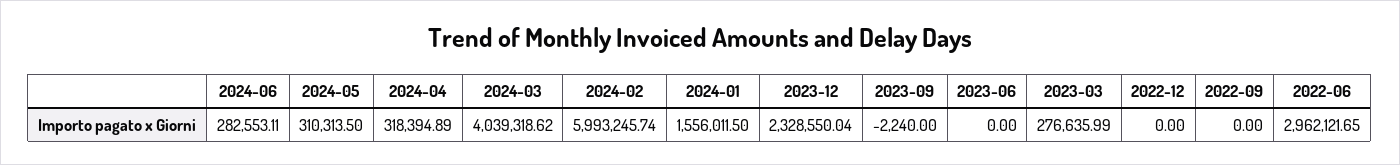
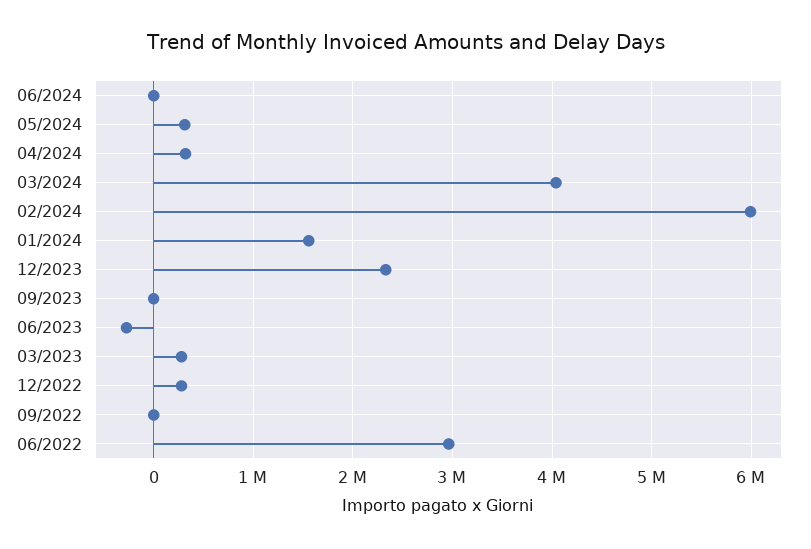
2024-06: 282553.11 -> 0
2023-06: 0 -> -300000
2022-12: 0 -> 300000

